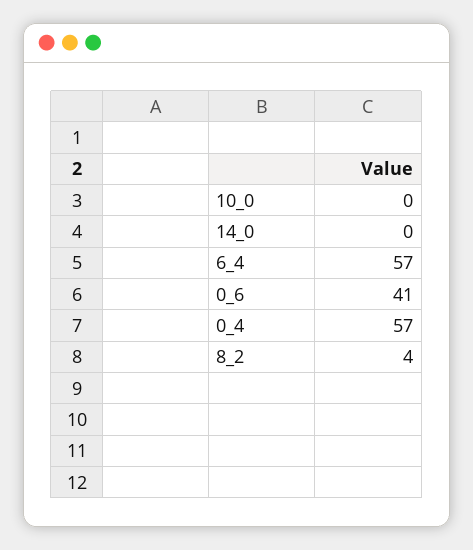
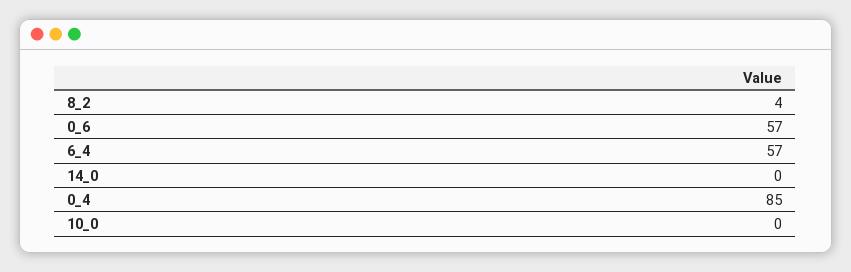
0_6: 41 -> 57
0_4: 57 -> 85

